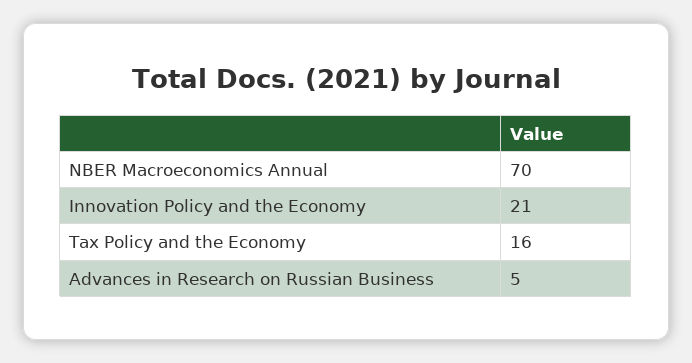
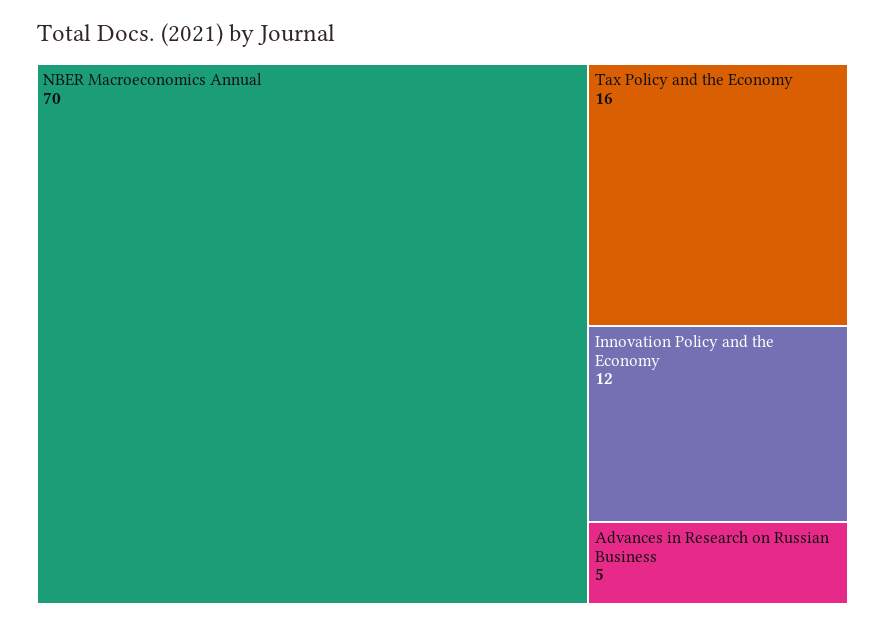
Innovation Policy and the Economy: 21 -> 12

